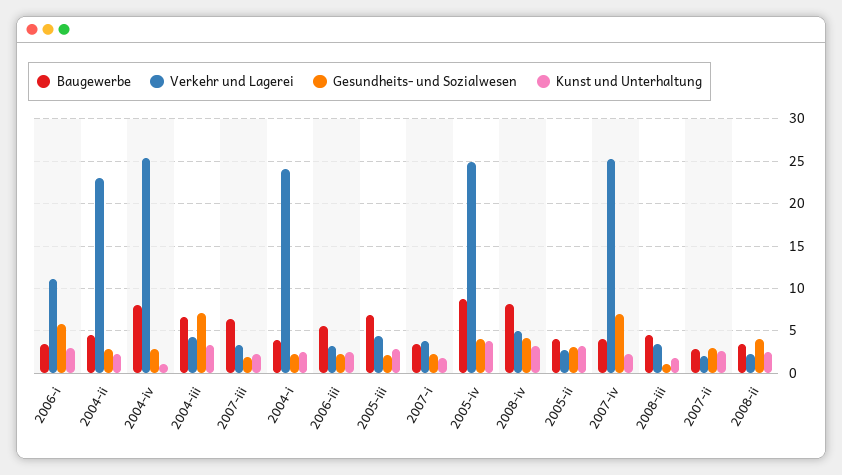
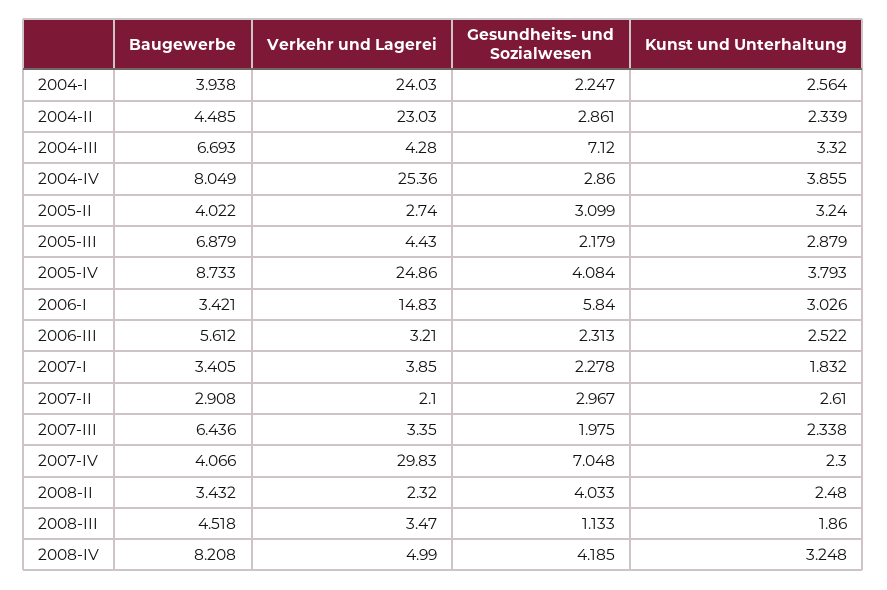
Verkehr und Lagerei, 2006-i: 11 -> 14.83
Kunst und Unterhaltung, 2004-iv: 1 -> 3.855
Verkehr und Lagerei, 2007-iv: 25 -> 29.83

